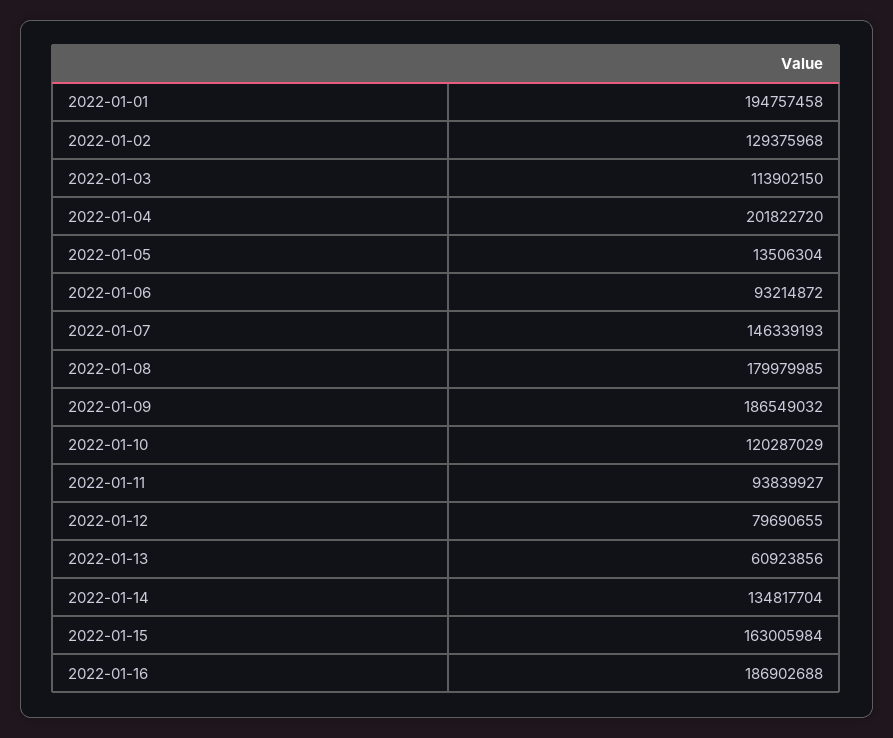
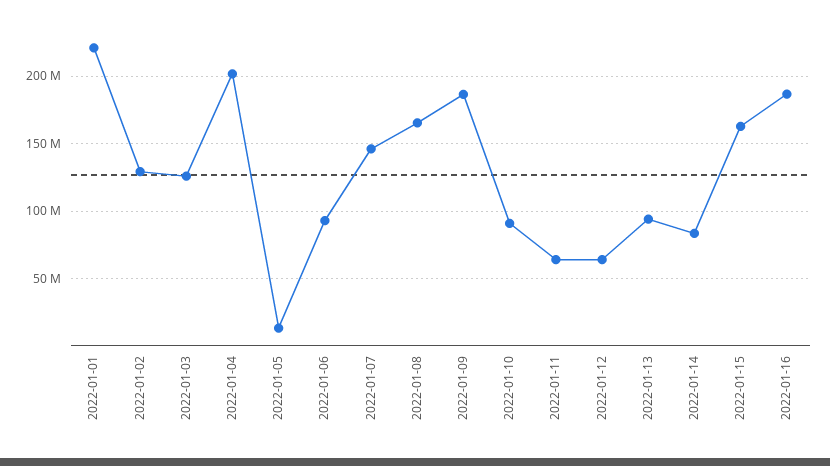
2022-01-01: 194757458 -> 220000000
2022-01-03: 113902150 -> 125000000
2022-01-08: 179979985 -> 165000000
2022-01-10: 120287029 -> 90000000
2022-01-11: 93839927 -> 65000000
2022-01-12: 79690655 -> 65000000
2022-01-13: 60923856 -> 95000000
2022-01-14: 134817704 -> 85000000

